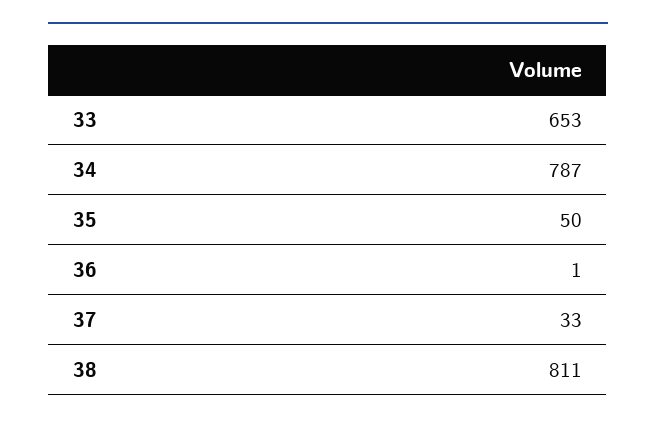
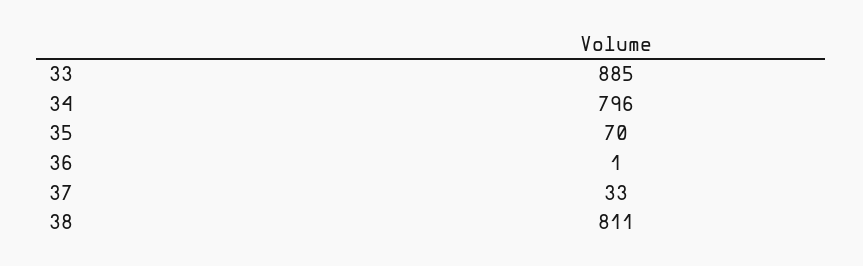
33: 653 -> 885
34: 787 -> 796
35: 50 -> 70

